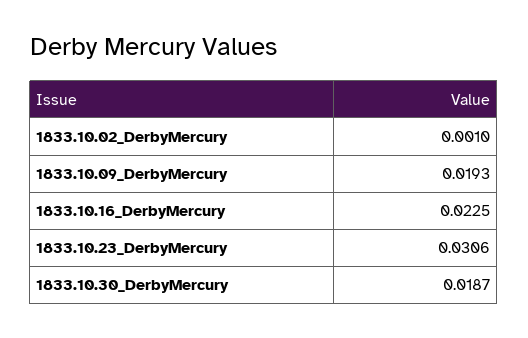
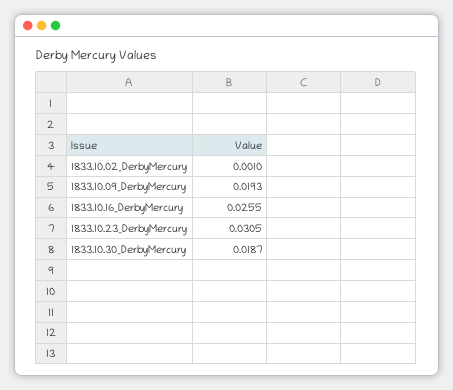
1833.10.16_DerbyMercury: 0.0225 -> 0.0255
1833.10.23_DerbyMercury: 0.0306 -> 0.0305

